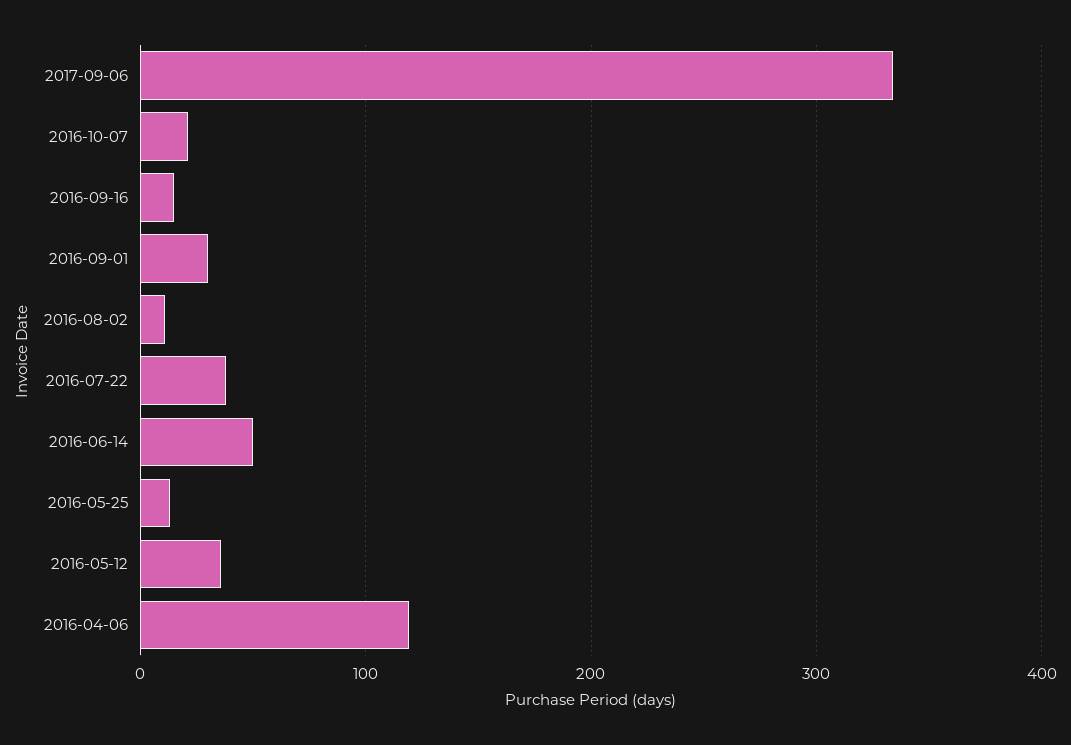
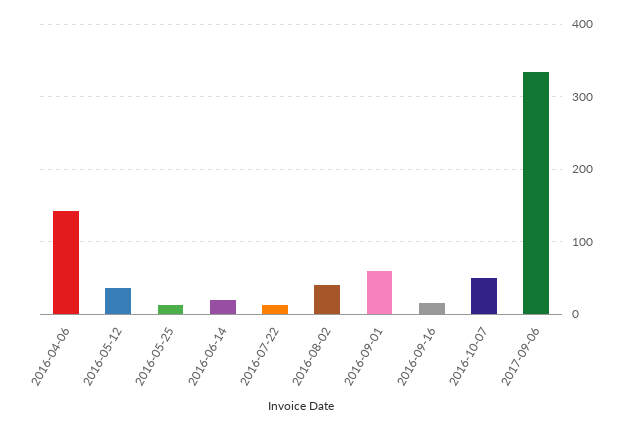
2016-10-07: 20 -> 50
2016-09-01: 30 -> 60
2016-08-02: 10 -> 40
2016-07-22: 40 -> 10
2016-06-14: 50 -> 20
2016-04-06: 120 -> 140

